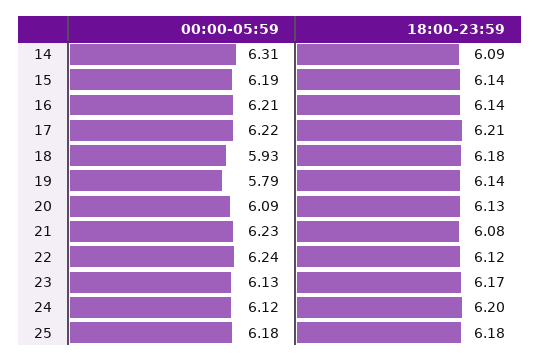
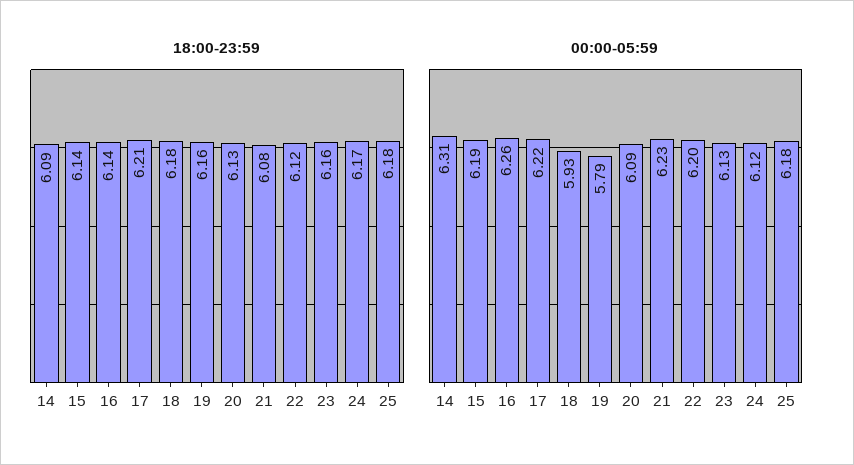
00:00-05:59, 16: 6.21 -> 6.26
18:00-23:59, 19: 6.14 -> 6.16
00:00-05:59, 22: 6.24 -> 6.2
18:00-23:59, 23: 6.17 -> 6.16
18:00-23:59, 24: 6.2 -> 6.17

